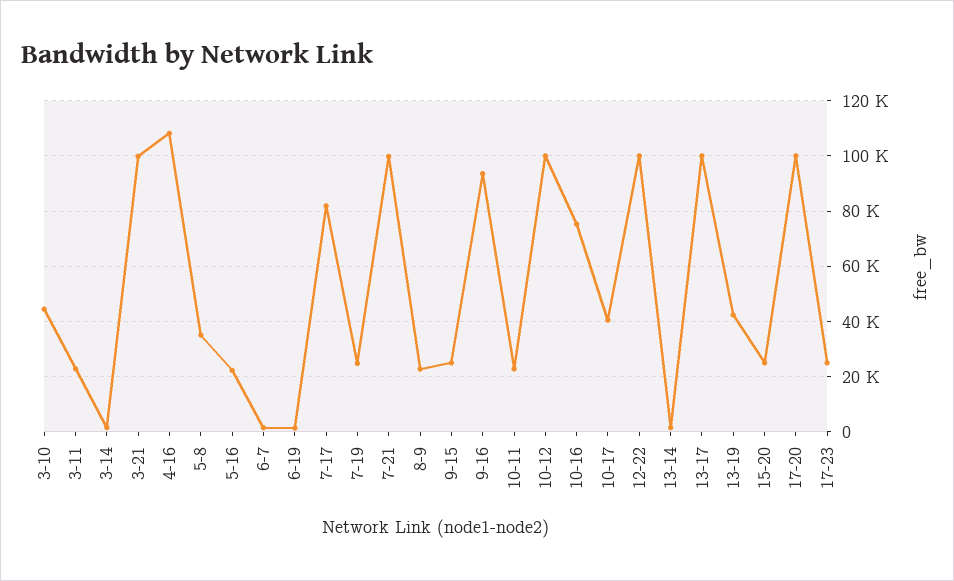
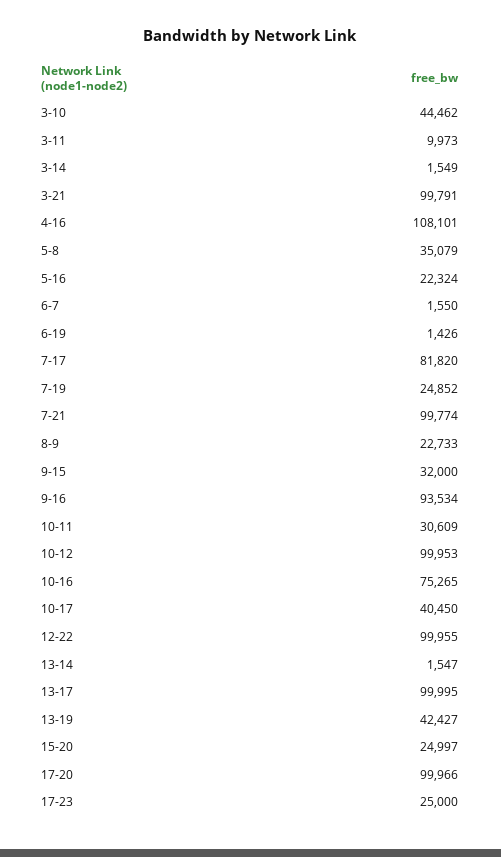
3-11: 22500 -> 9973
9-15: 25000 -> 32000
10-11: 22500 -> 30609

